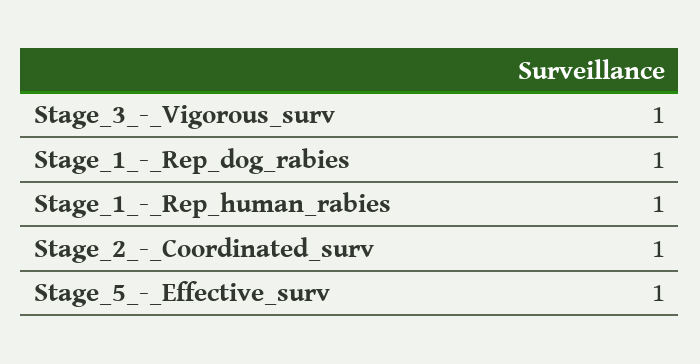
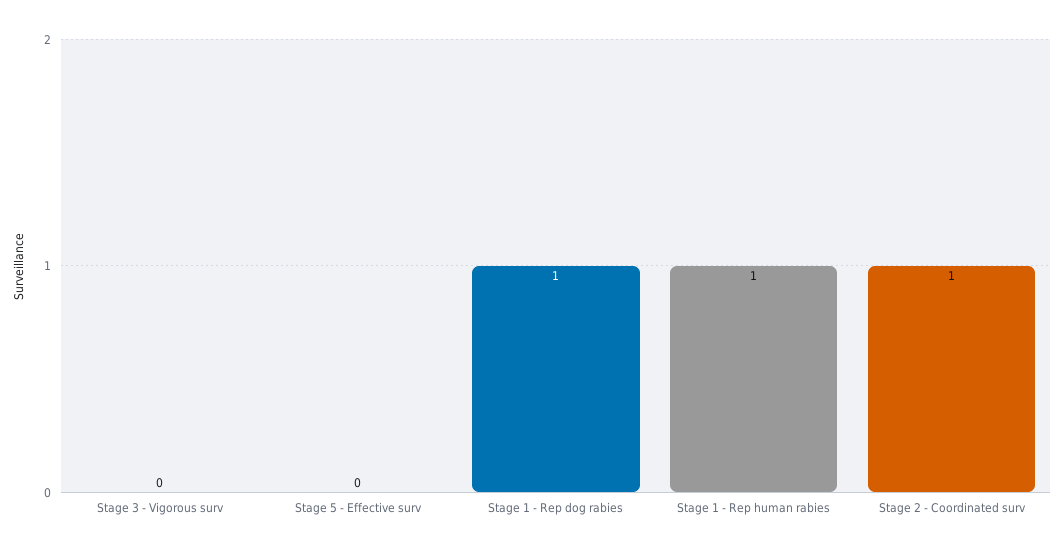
Stage_3_-_Vigorous_surv: 1 -> 0
Stage_5_-_Effective_surv: 1 -> 0

